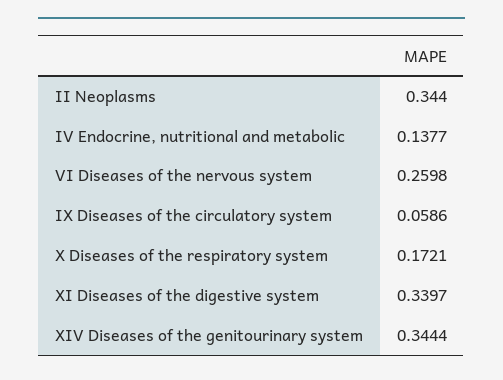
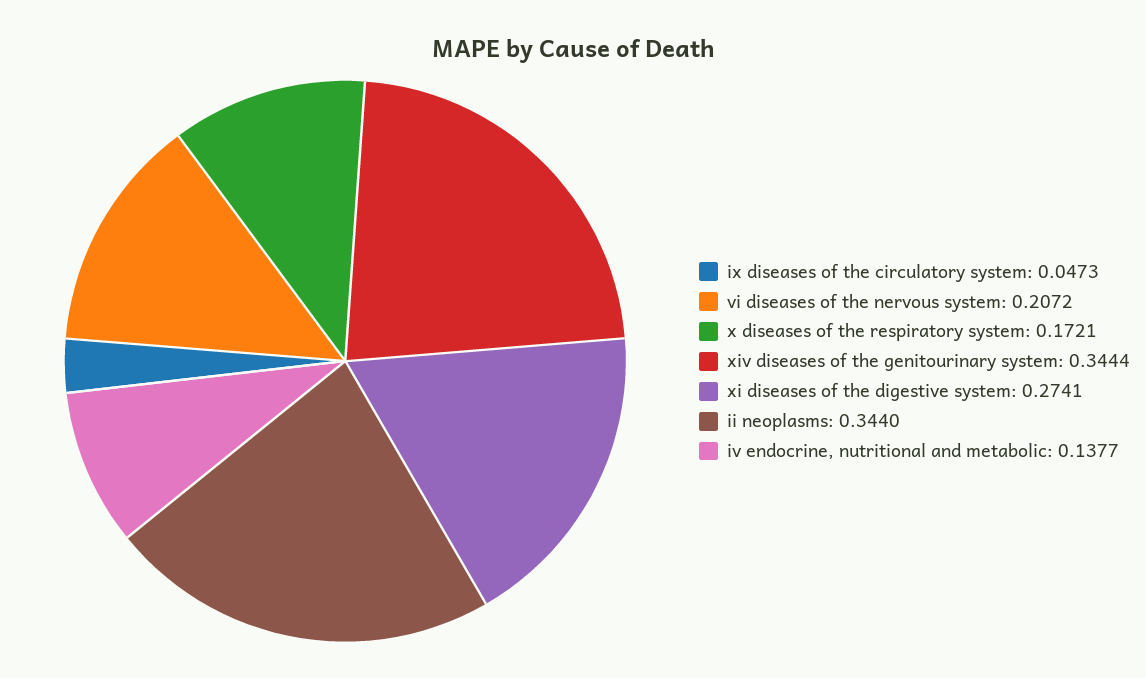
VI Diseases of the nervous system: 0.2598 -> 0.2072
IX Diseases of the circulatory system: 0.0586 -> 0.0473
XI Diseases of the digestive system: 0.3397 -> 0.2741

